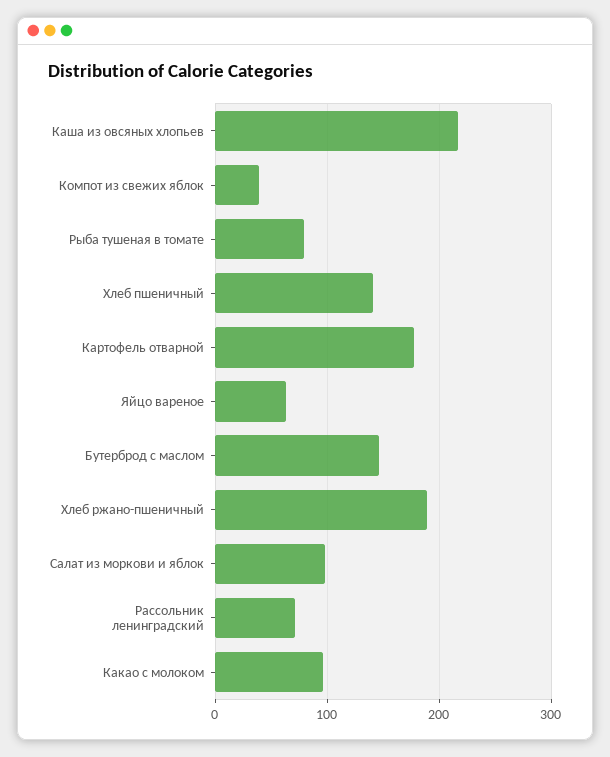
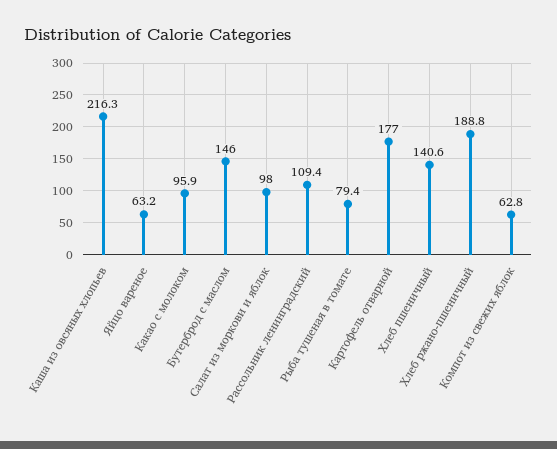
Компот из свежих яблок: 40 -> 62.8
Рассольник ленинградский: 70 -> 109.4

